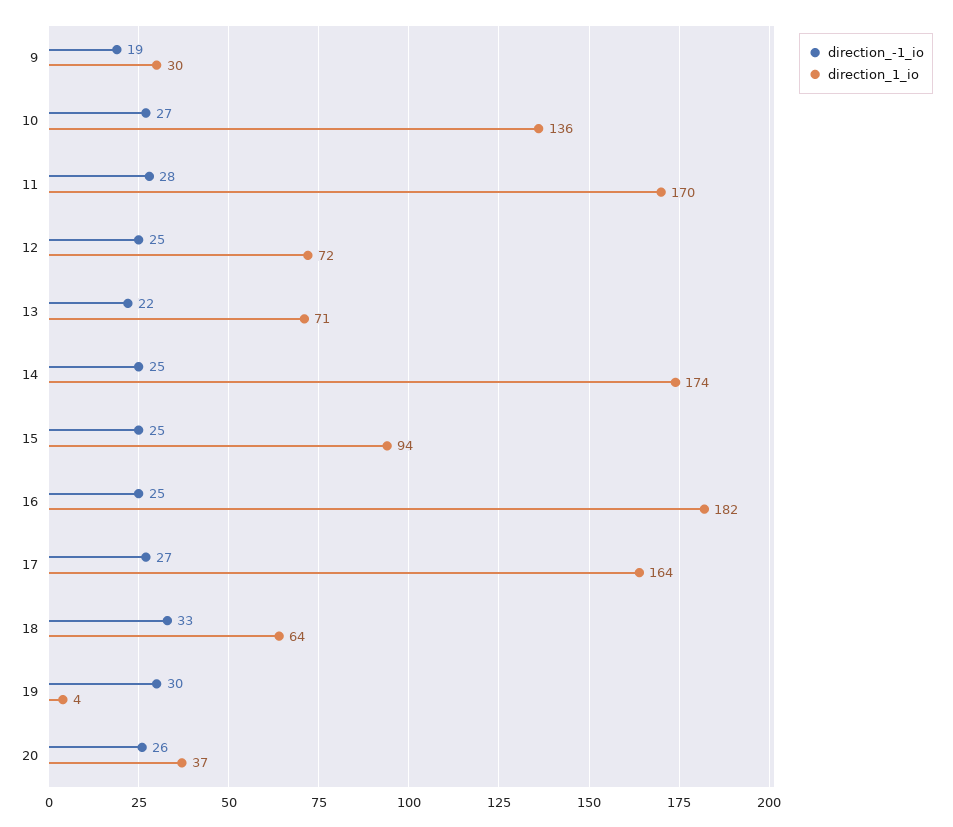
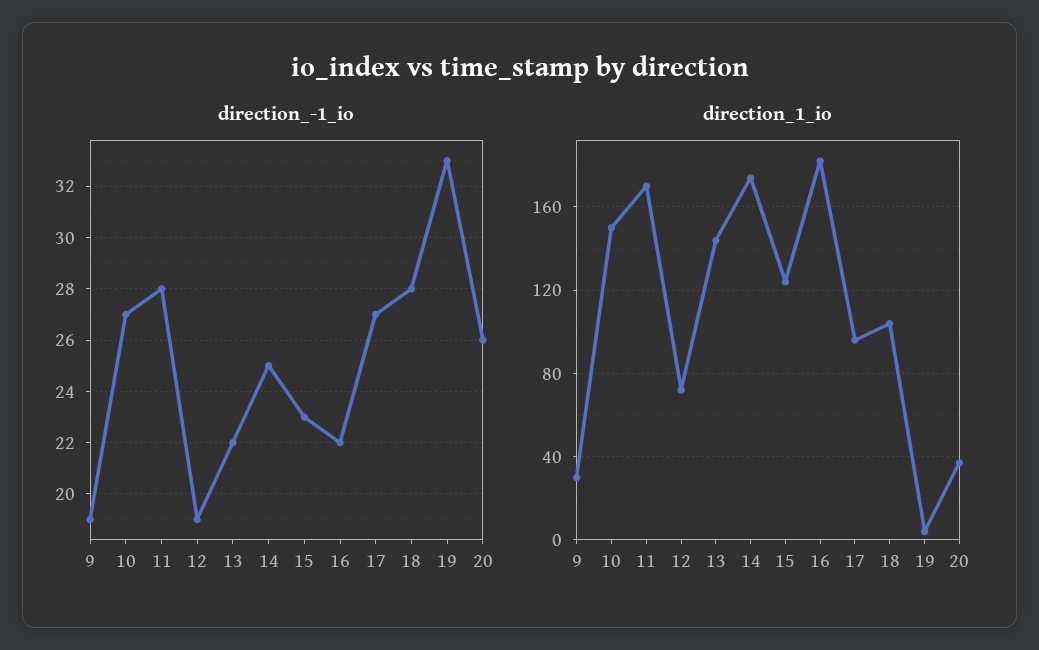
direction_1_io, 10: 136 -> 150
direction_-1_io, 12: 25 -> 19
direction_1_io, 13: 71 -> 145
direction_-1_io, 15: 25 -> 23
direction_1_io, 15: 94 -> 125
direction_-1_io, 16: 25 -> 22
direction_1_io, 17: 164 -> 95
direction_-1_io, 18: 33 -> 28
direction_1_io, 18: 64 -> 105
direction_-1_io, 19: 30 -> 33

